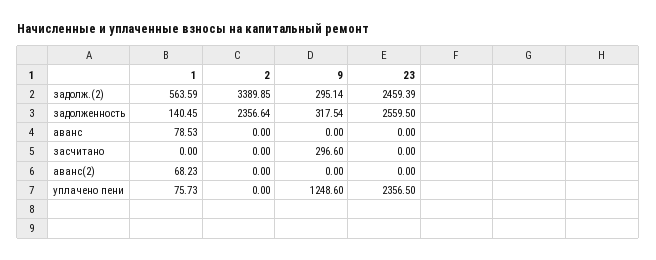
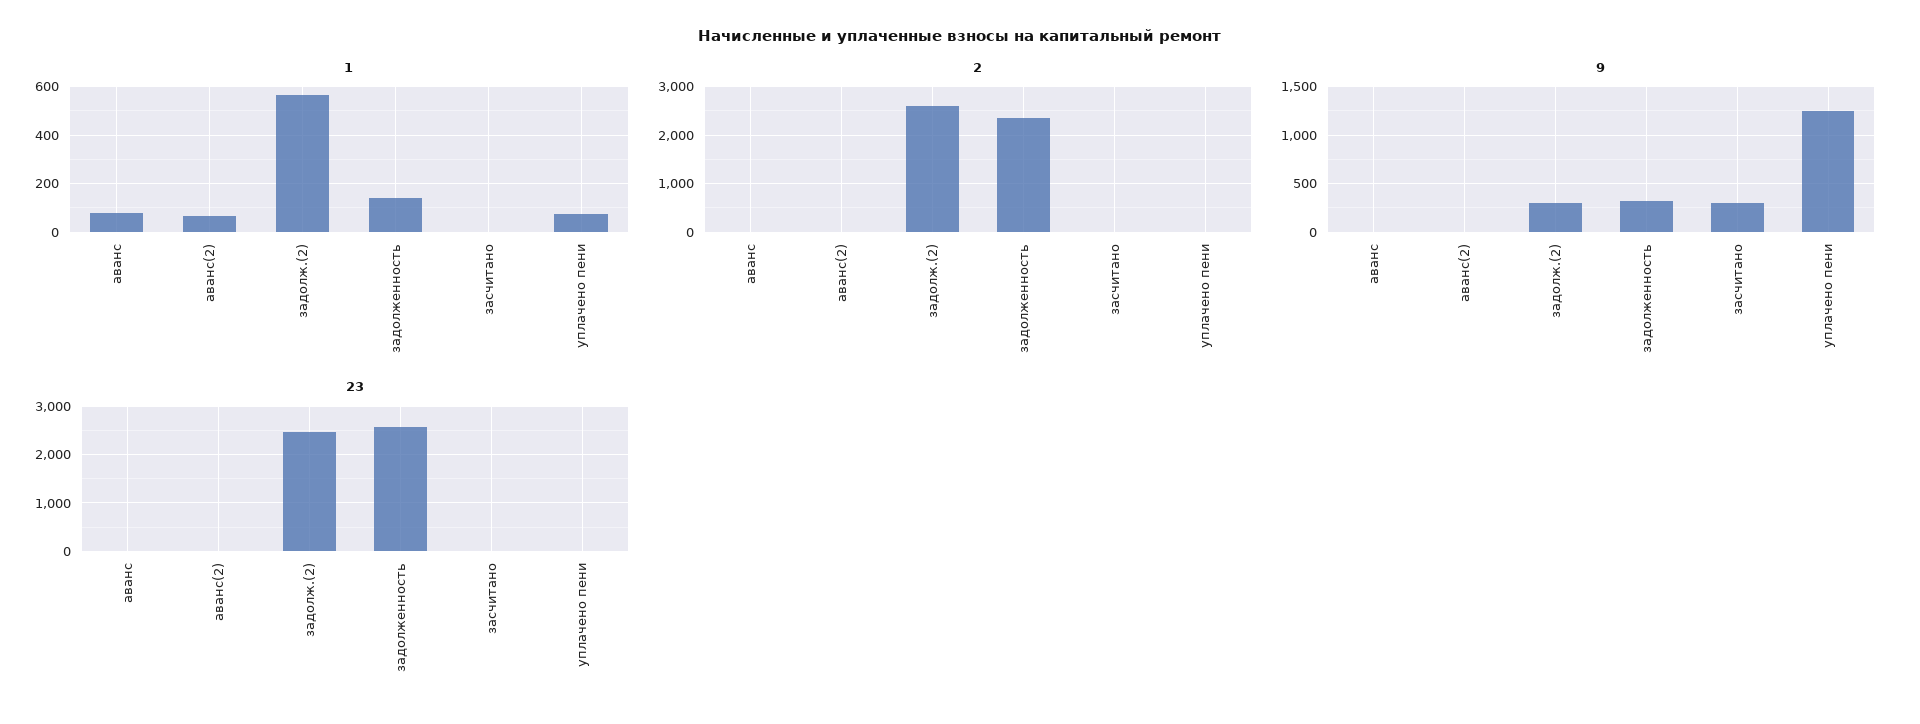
2, задолж.(2): 3389.85 -> 2600
23, уплачено пени: 2356.5 -> 0

